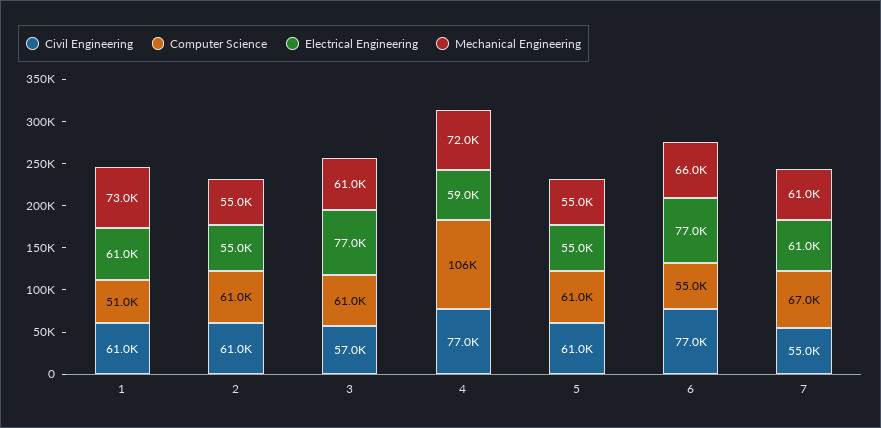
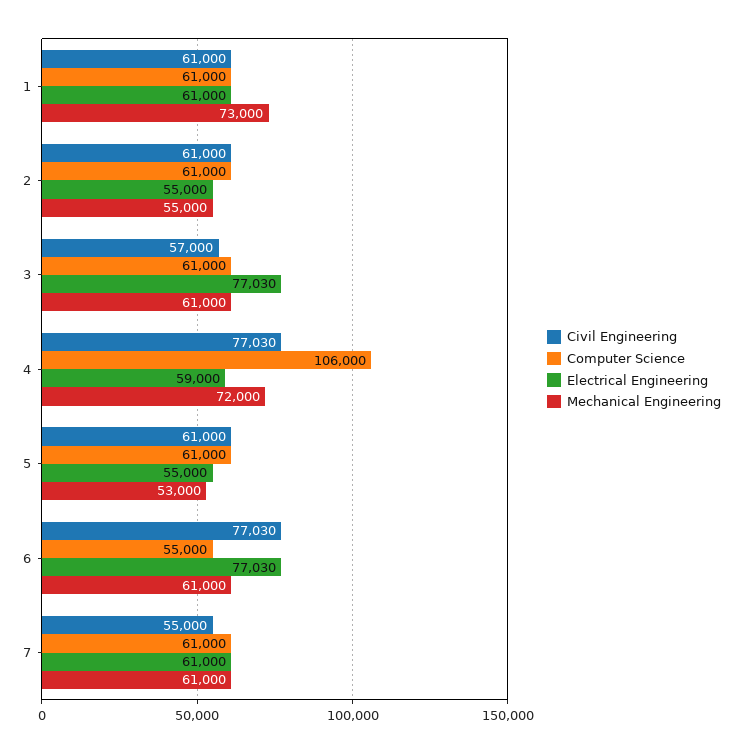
Computer Science, 1: 51000 -> 61000
Mechanical Engineering, 5: 55000 -> 53000
Mechanical Engineering, 6: 66000 -> 61000
Computer Science, 7: 67000 -> 61000

